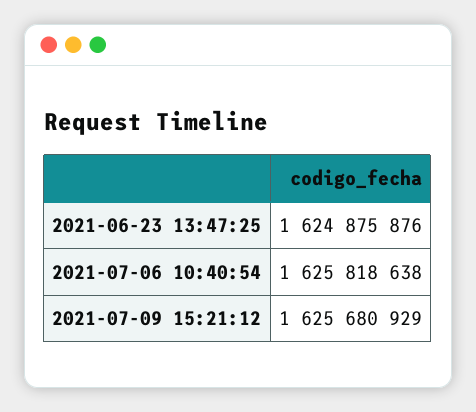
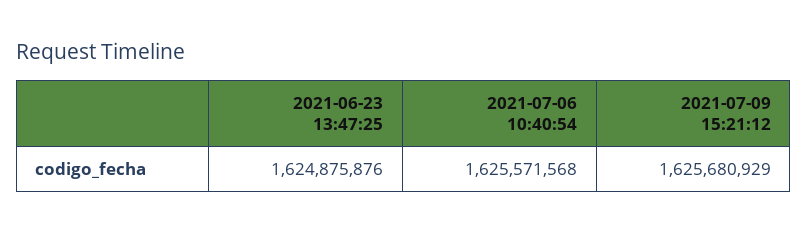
2021-07-06 10:40:54: 1625818638 -> 1625571568

